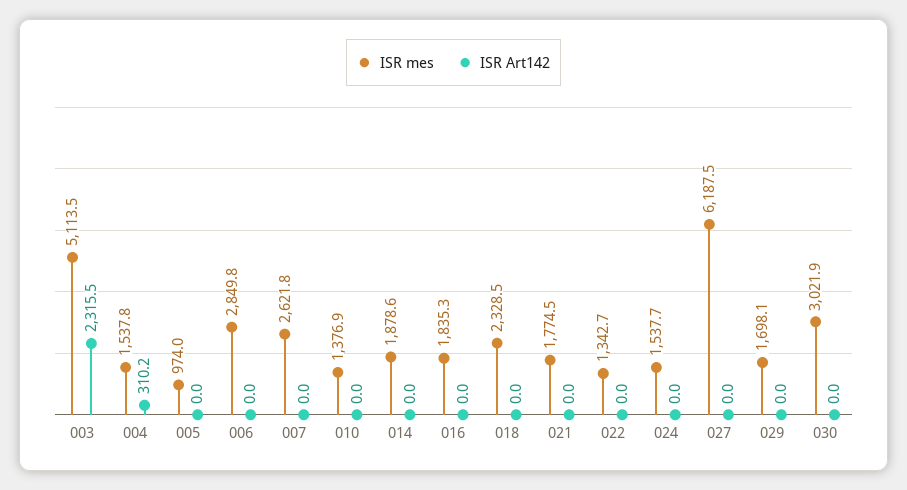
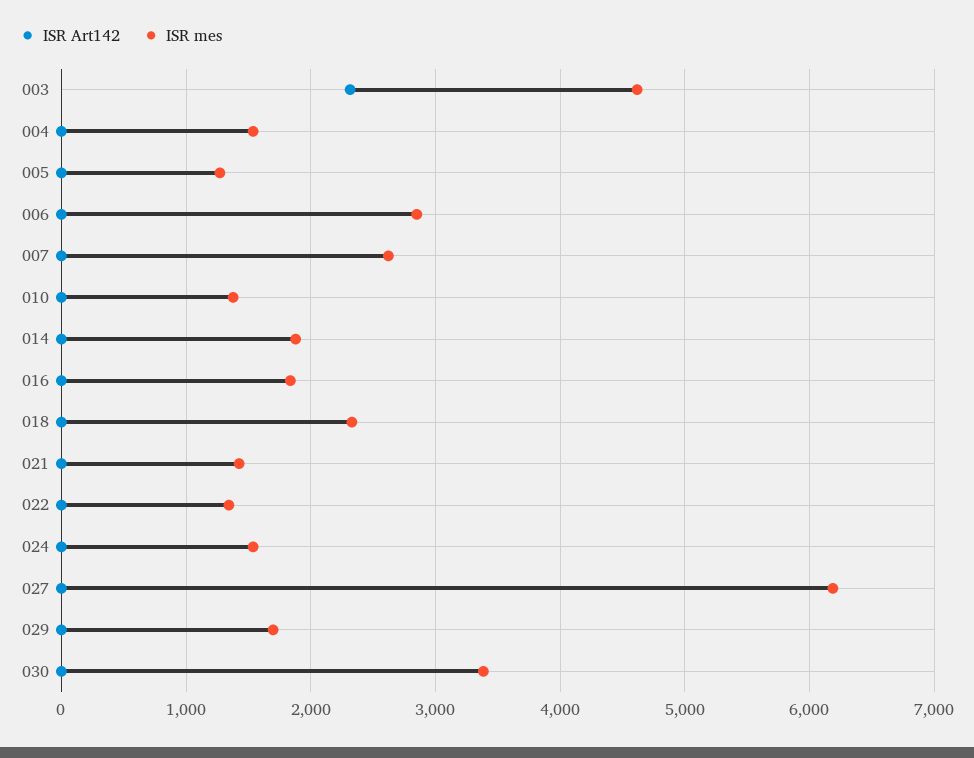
ISR mes, 003: 5113.5 -> 4600
ISR Art142, 004: 310.2 -> 0
ISR mes, 005: 974 -> 1300
ISR mes, 021: 1774.5 -> 1400
ISR mes, 030: 3021.9 -> 3400

